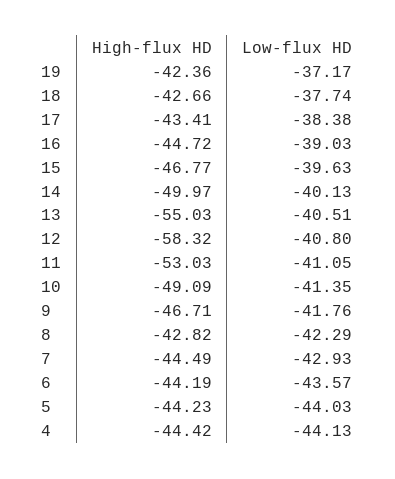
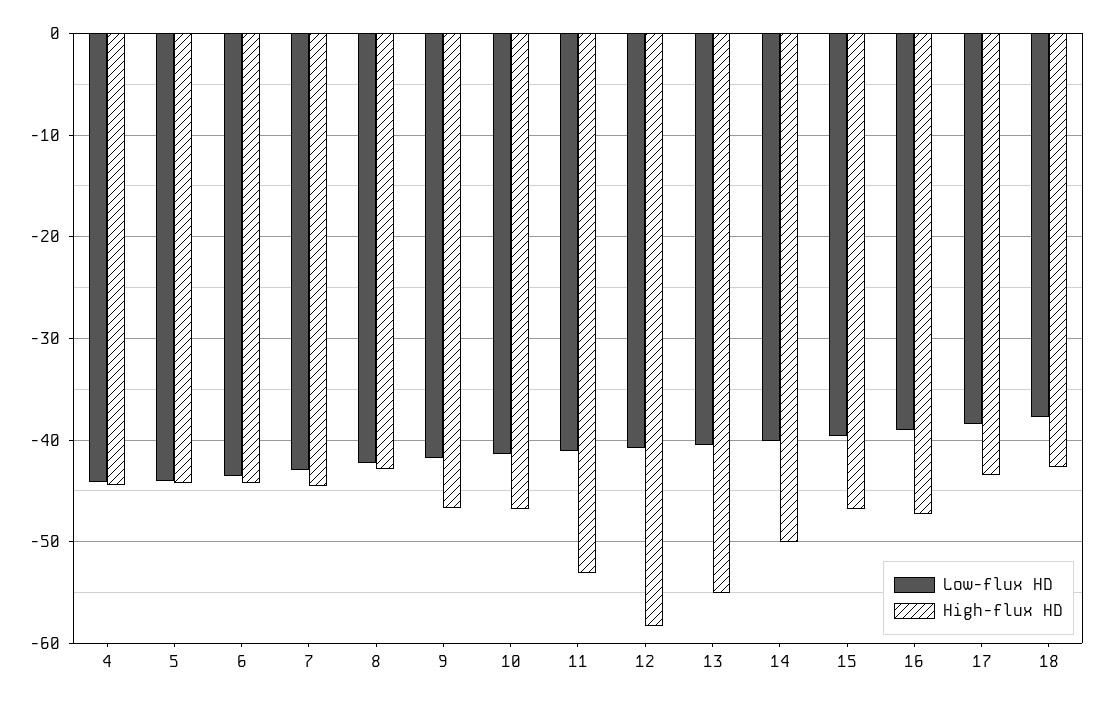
High-flux HD, 19: -42.36 -> none
Low-flux HD, 19: -37.17 -> none
High-flux HD, 16: -44.72 -> -47
High-flux HD, 10: -49.09 -> -47

